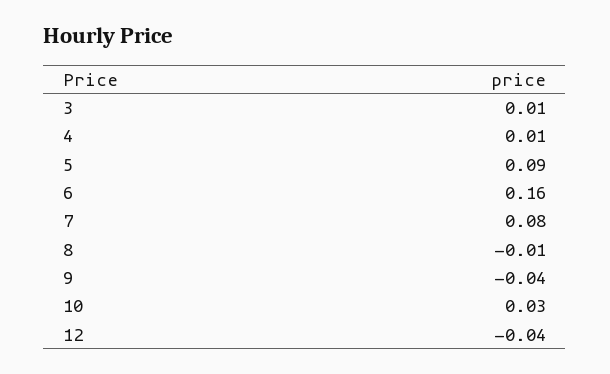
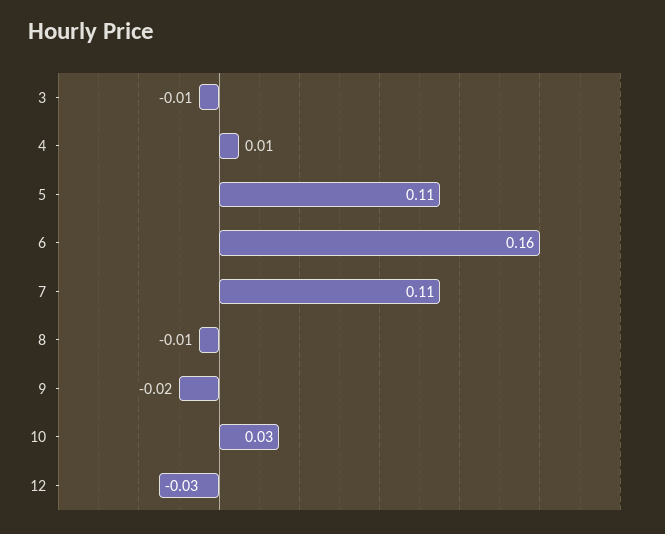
3: 0.01 -> -0.01
5: 0.09 -> 0.11
7: 0.08 -> 0.11
9: -0.04 -> -0.02
12: -0.04 -> -0.03

